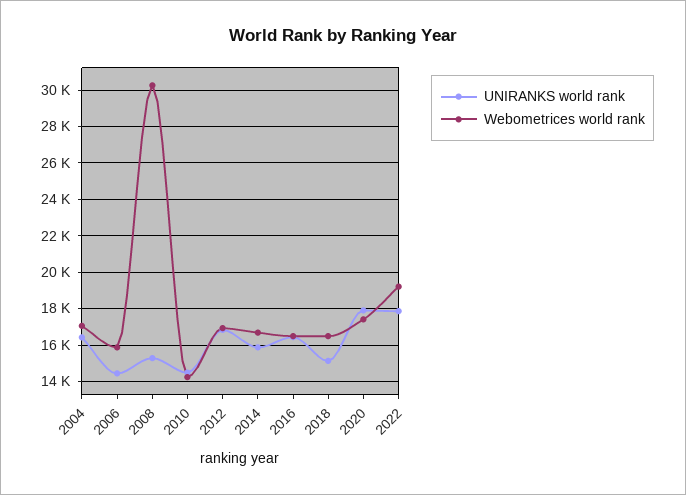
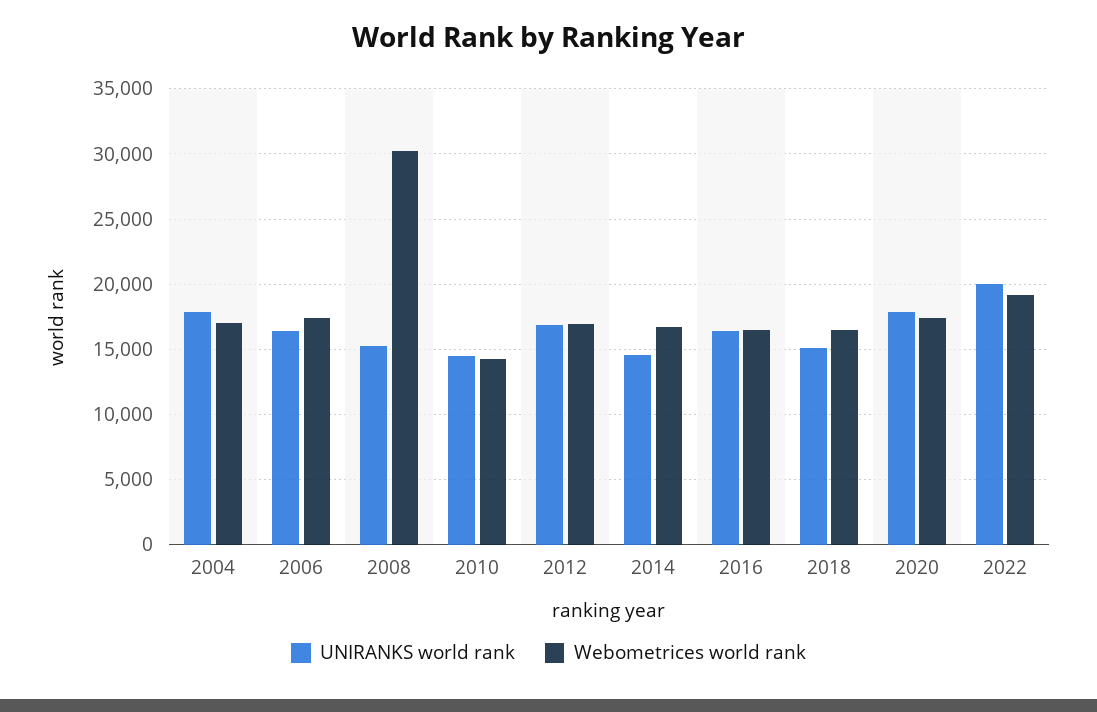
UNIRANKS world rank, 2004: 16500 -> 18000
UNIRANKS world rank, 2006: 14500 -> 16500
Webometrices world rank, 2006: 16000 -> 17500
UNIRANKS world rank, 2014: 16000 -> 14500
UNIRANKS world rank, 2022: 18000 -> 20000

